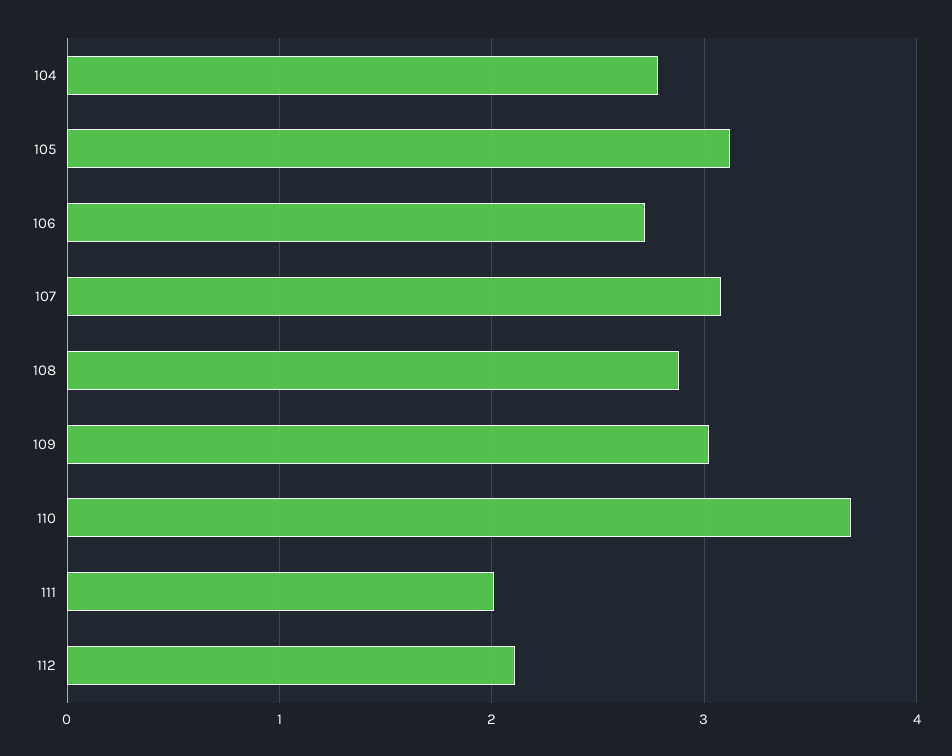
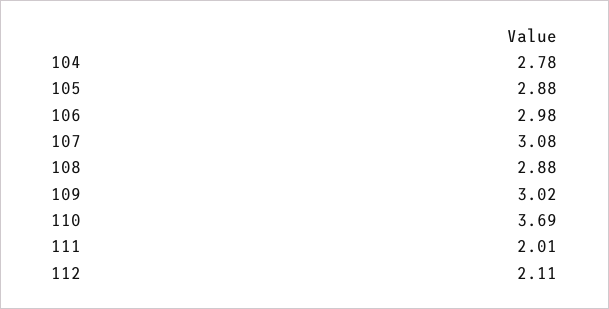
105: 3.1 -> 2.88
106: 2.7 -> 2.98

